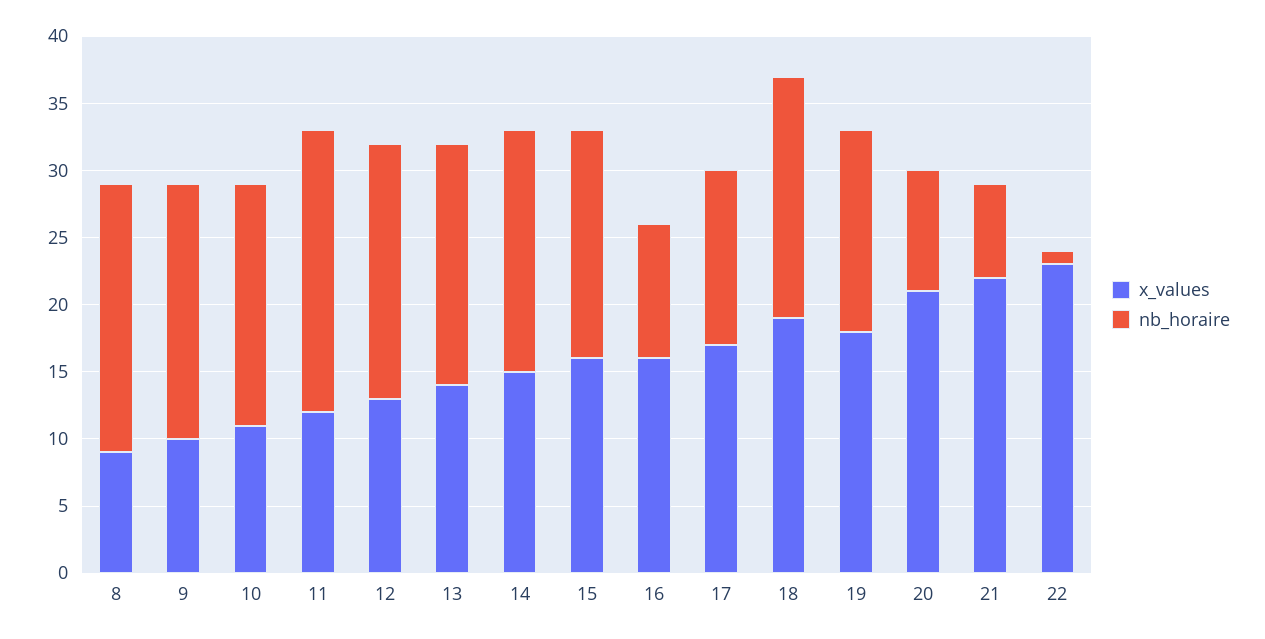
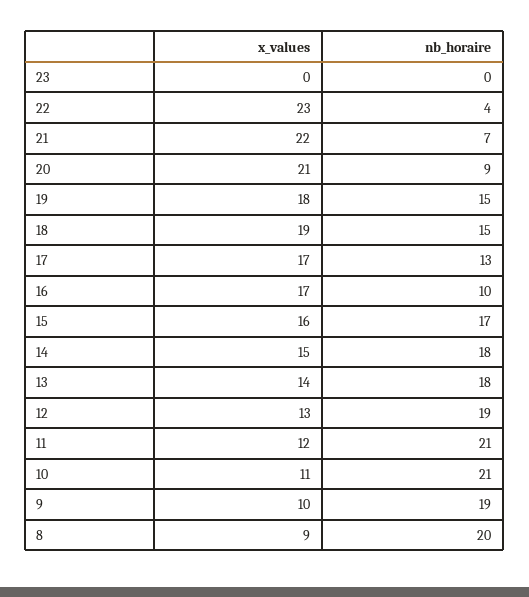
nb_horaire, 10: 18 -> 21
x_values, 16: 16 -> 17
nb_horaire, 18: 18 -> 15
nb_horaire, 22: 1 -> 4
x_values, 23: none -> 0
nb_horaire, 23: none -> 0

